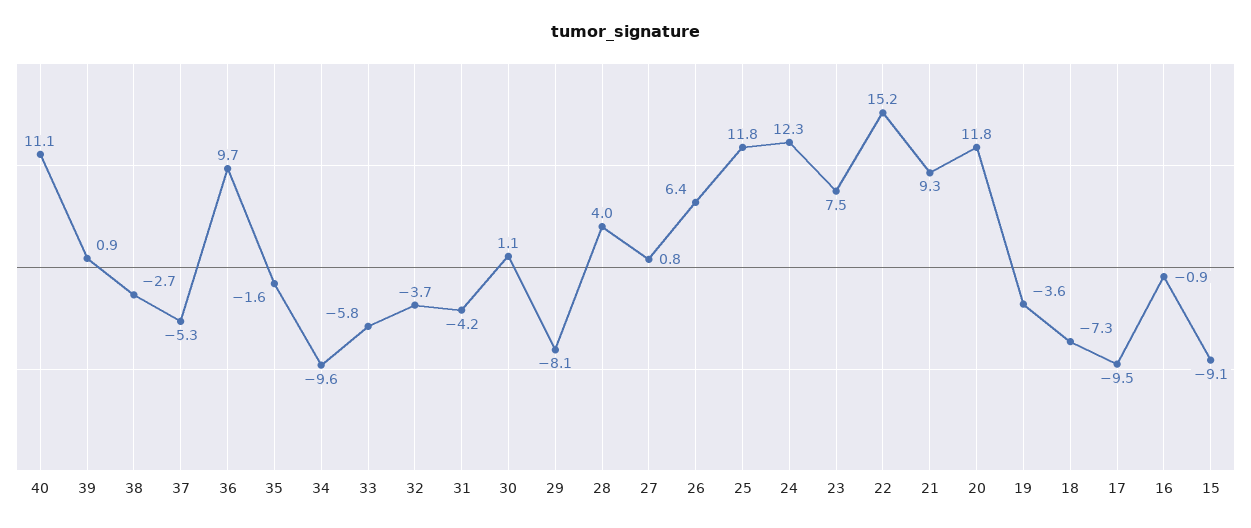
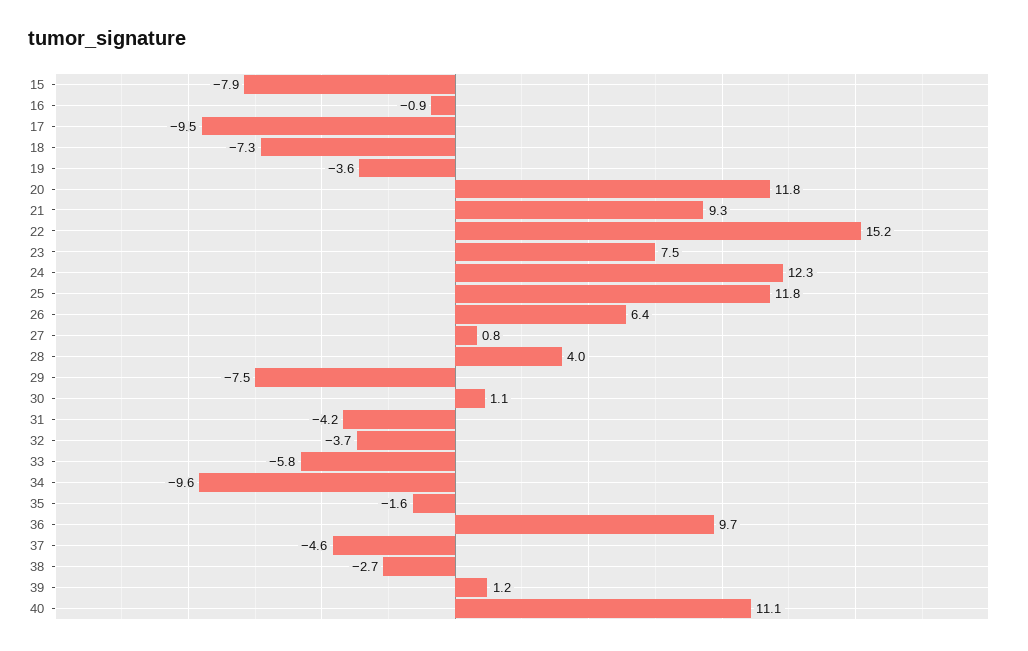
39: 0.9 -> 1.2
37: -5.3 -> -4.6
29: -8.1 -> -7.5
15: -9.1 -> -7.9

